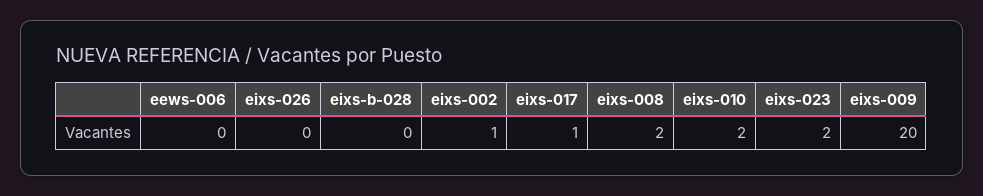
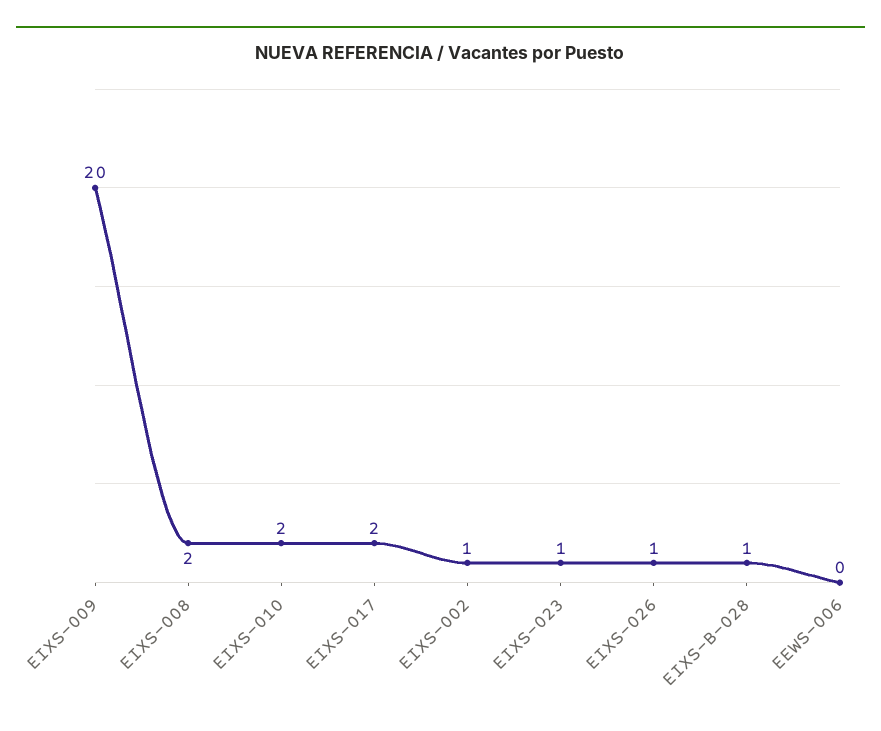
eixs-026: 0 -> 1
eixs-b-028: 0 -> 1
eixs-017: 1 -> 2
eixs-023: 2 -> 1

